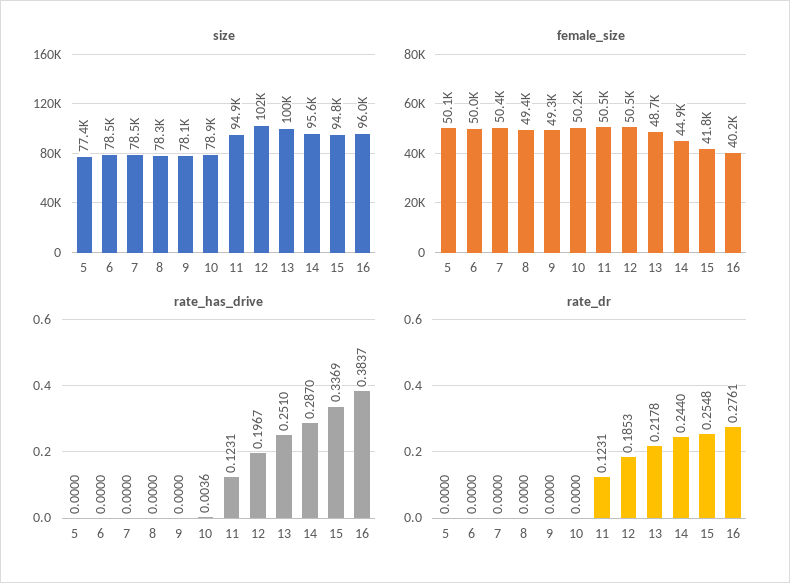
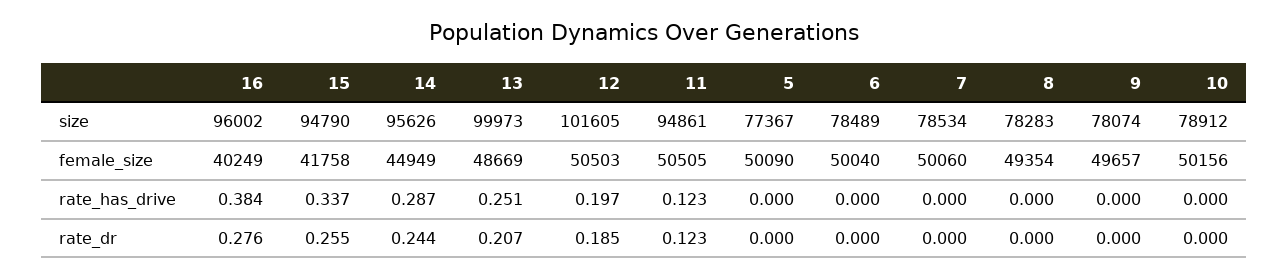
female_size, 7: 50400 -> 50060
female_size, 9: 49300 -> 49657
rate_has_drive, 10: 0.0036 -> 0
rate_dr, 13: 0.2178 -> 0.207

